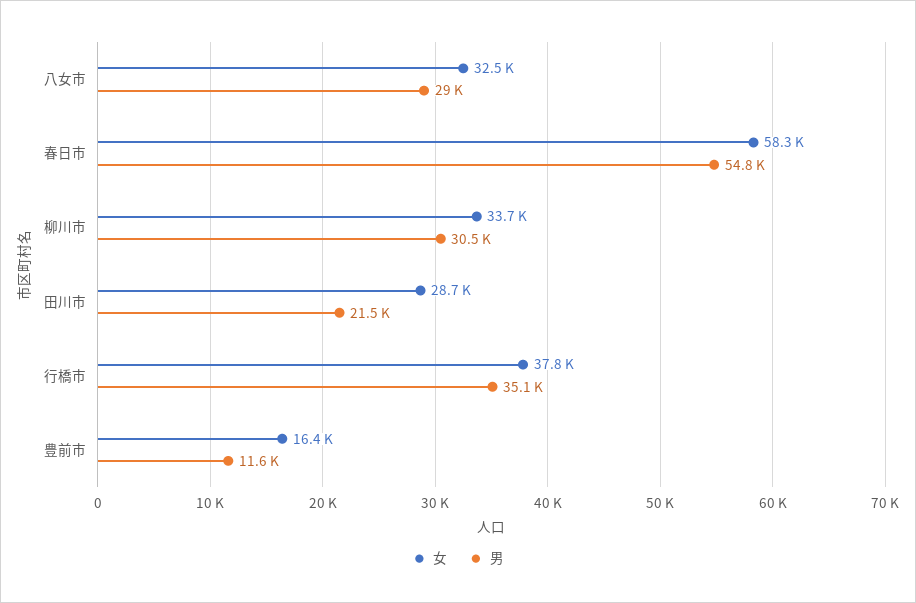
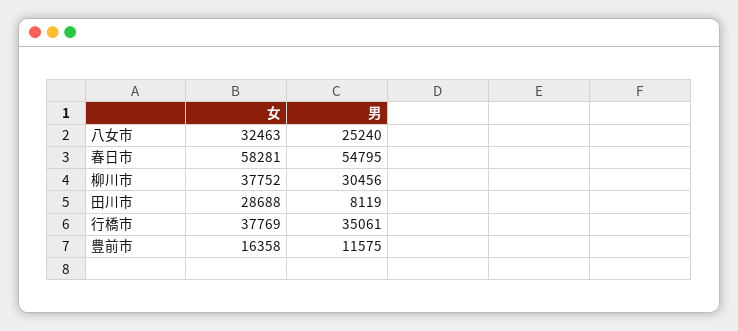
男, 八女市: 29000 -> 25240
女, 柳川市: 33700 -> 37752
男, 田川市: 21500 -> 8119

